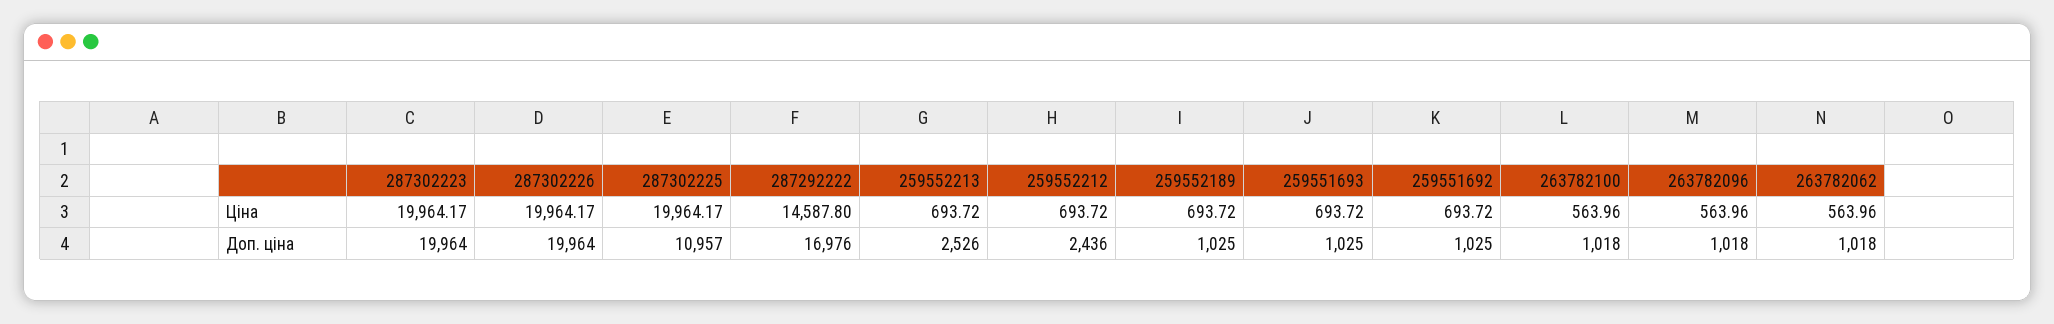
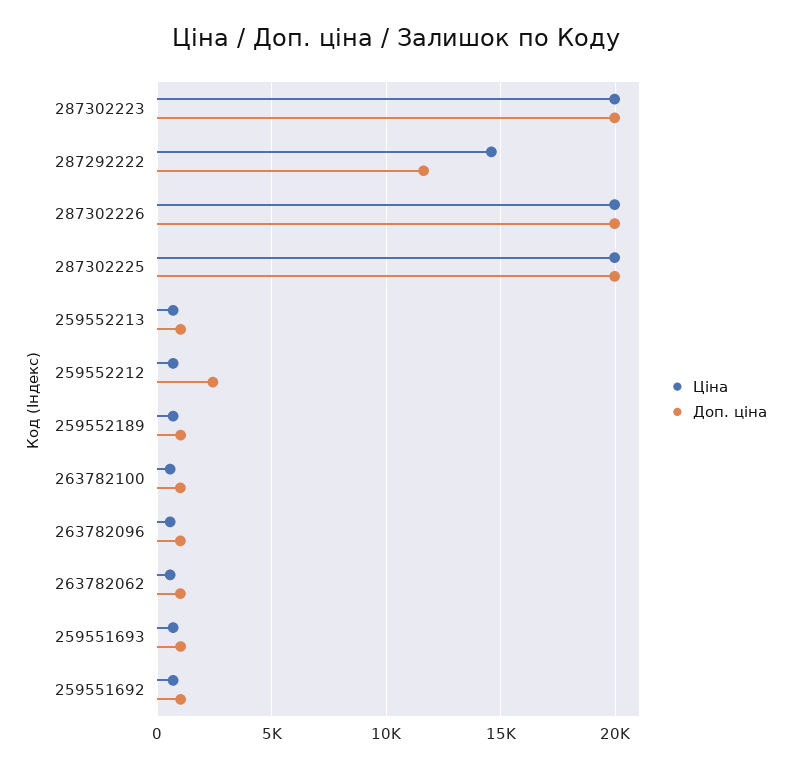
Доп. ціна, 287302225: 10957 -> 20000
Доп. ціна, 287292222: 16976 -> 11500
Доп. ціна, 259552213: 2526 -> 1000

